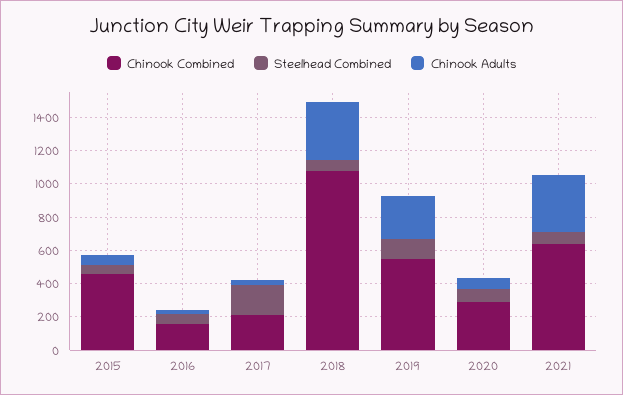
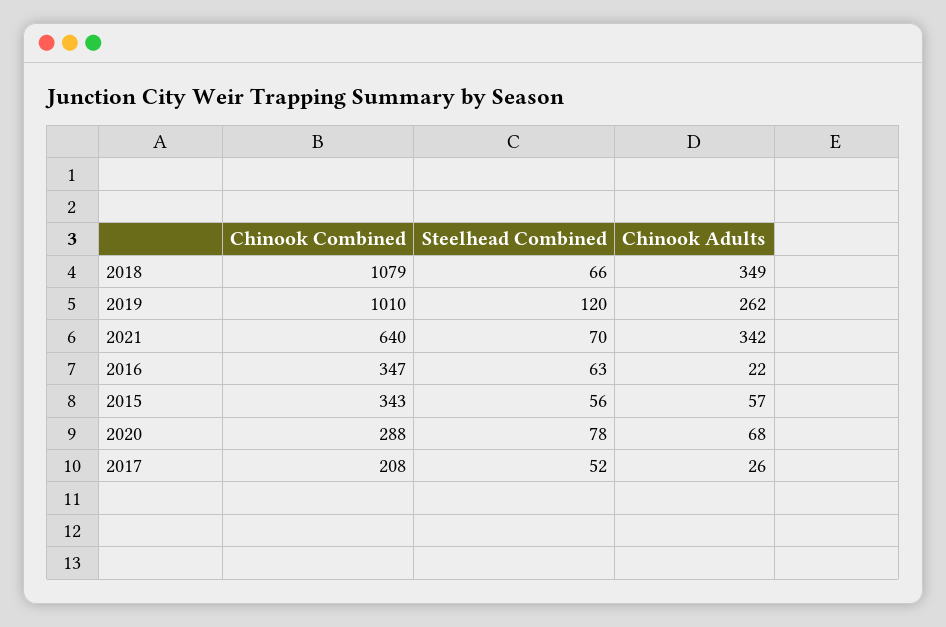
Chinook Combined, 2015: 450 -> 343
Chinook Combined, 2016: 150 -> 347
Steelhead Combined, 2017: 200 -> 52
Chinook Combined, 2019: 550 -> 1010

